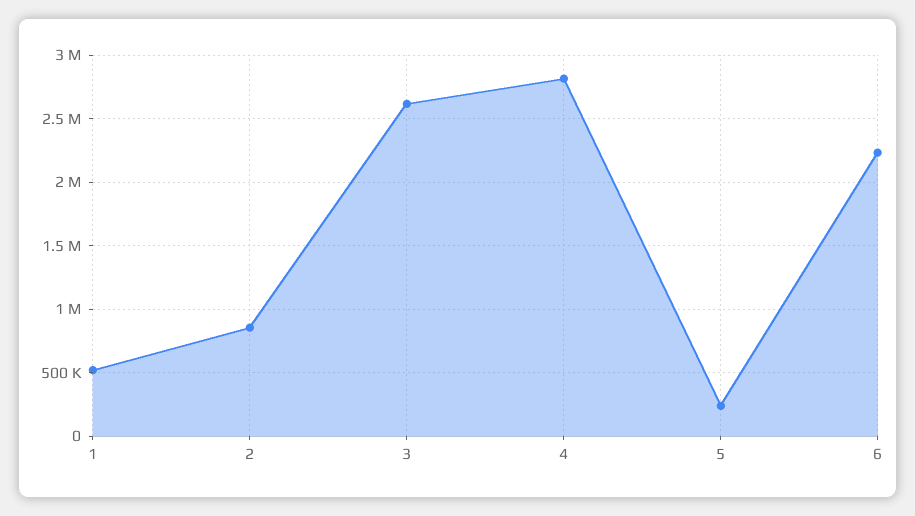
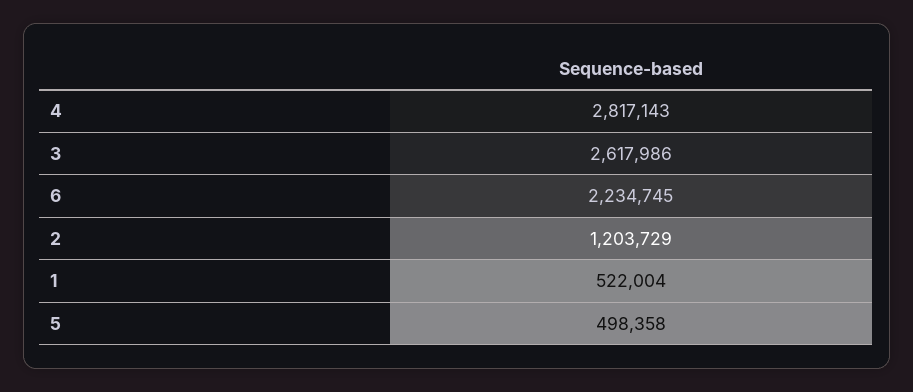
2: 850000 -> 1203729
5: 250000 -> 498358

